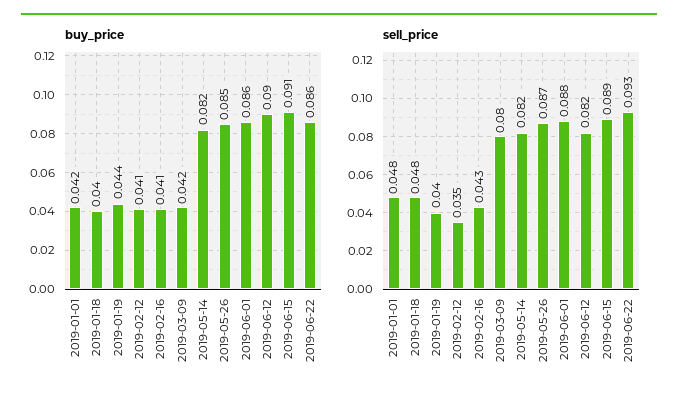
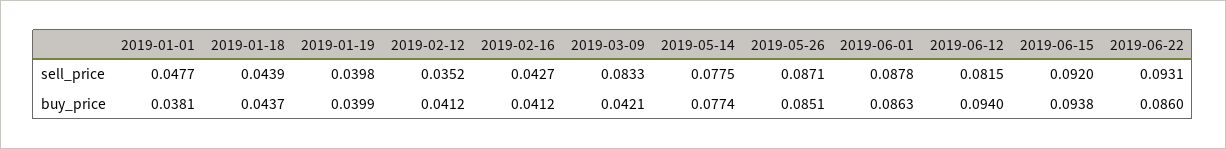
buy_price, 2019-01-01: 0.042 -> 0.0381
buy_price, 2019-01-18: 0.04 -> 0.0437
buy_price, 2019-01-19: 0.044 -> 0.0399
buy_price, 2019-05-14: 0.082 -> 0.0774
buy_price, 2019-06-12: 0.09 -> 0.094
buy_price, 2019-06-15: 0.091 -> 0.0938
sell_price, 2019-01-18: 0.048 -> 0.0439
sell_price, 2019-03-09: 0.08 -> 0.0833
sell_price, 2019-05-14: 0.082 -> 0.0775
sell_price, 2019-06-15: 0.089 -> 0.092

